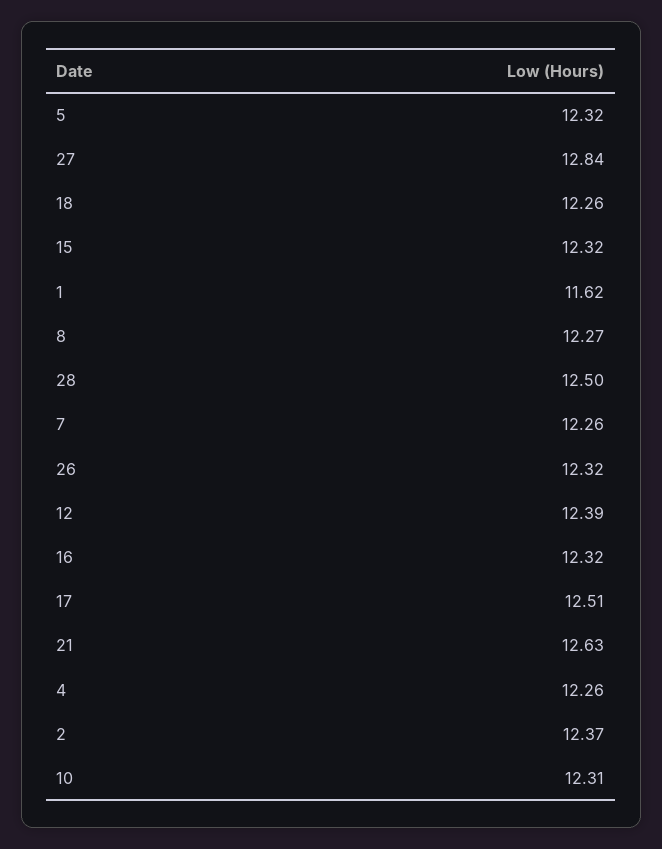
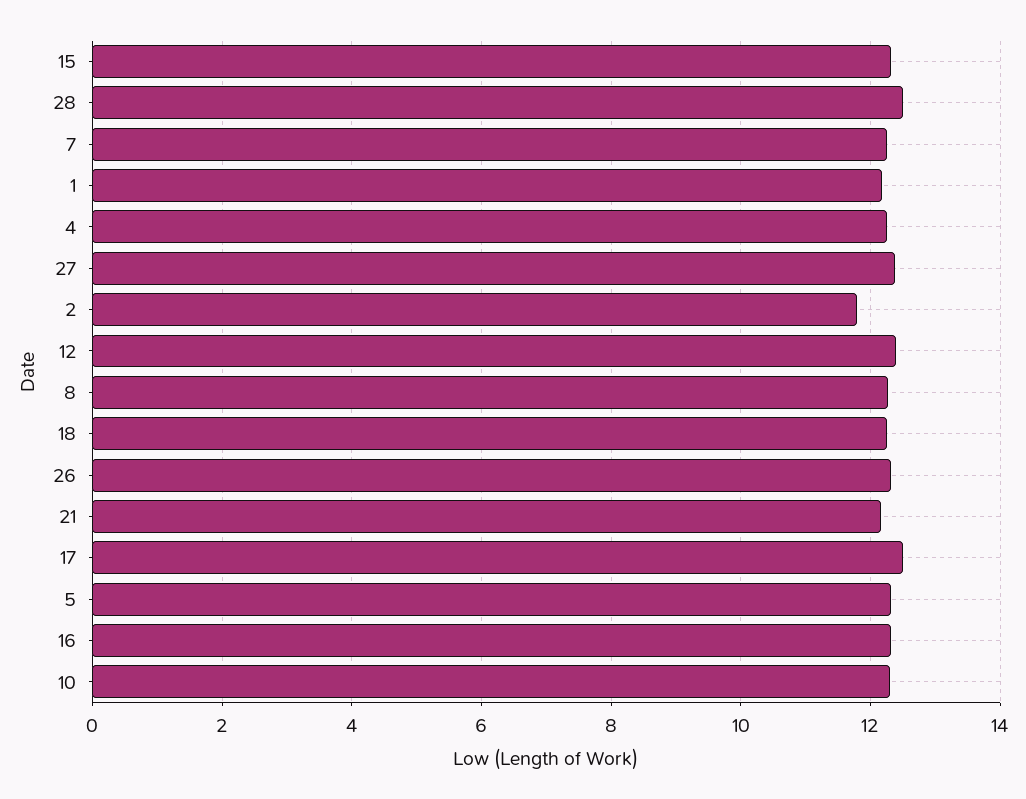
27: 12.84 -> 12.4
1: 11.62 -> 12.2
21: 12.63 -> 12.2
2: 12.37 -> 11.8

